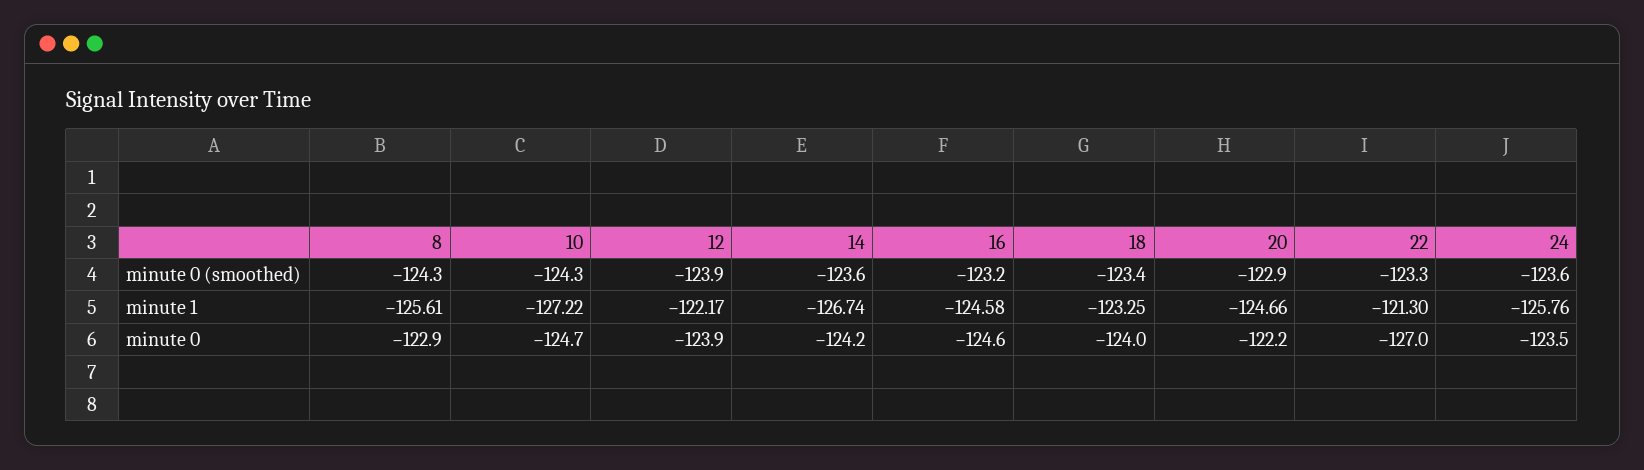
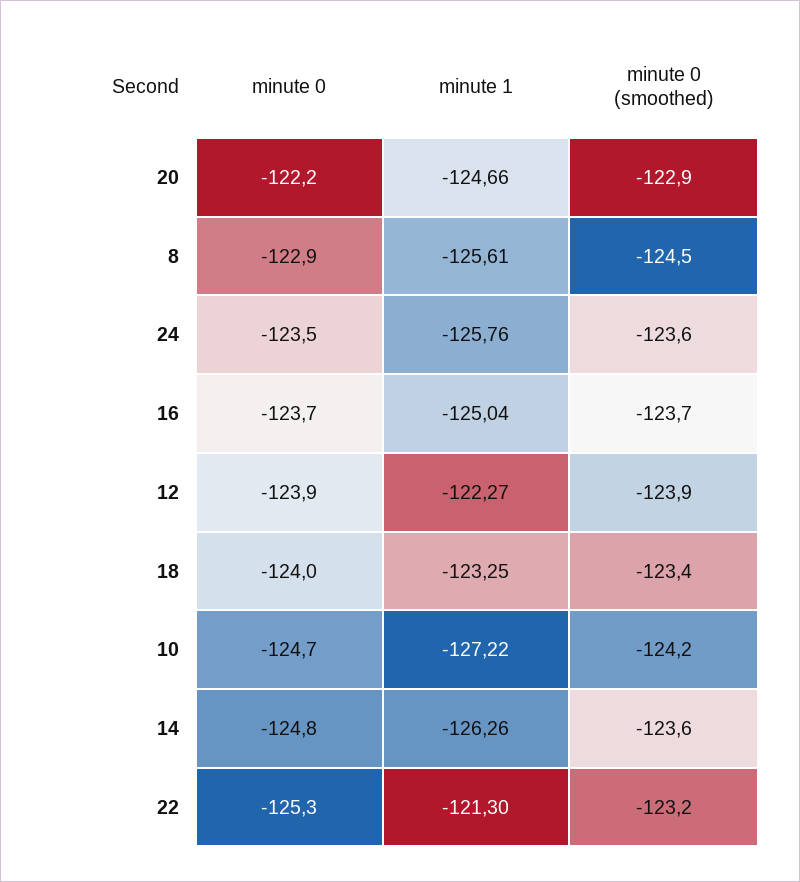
8, minute 0 (smoothed): -124.3 -> -124.5
10, minute 0 (smoothed): -124.3 -> -124.2
16, minute 0 (smoothed): -123.2 -> -123.7
22, minute 0 (smoothed): -123.3 -> -123.2
12, minute 1: -122.17 -> -122.27
14, minute 1: -126.74 -> -126.26
16, minute 1: -124.58 -> -125.04
14, minute 0: -124.2 -> -124.8
16, minute 0: -124.6 -> -123.7
22, minute 0: -127 -> -125.3

